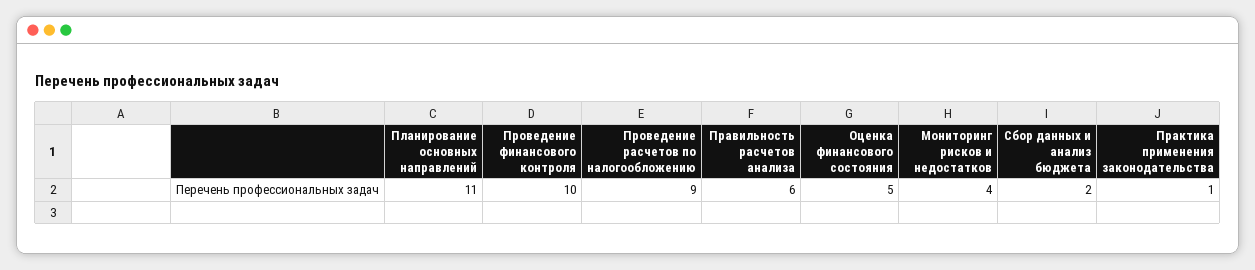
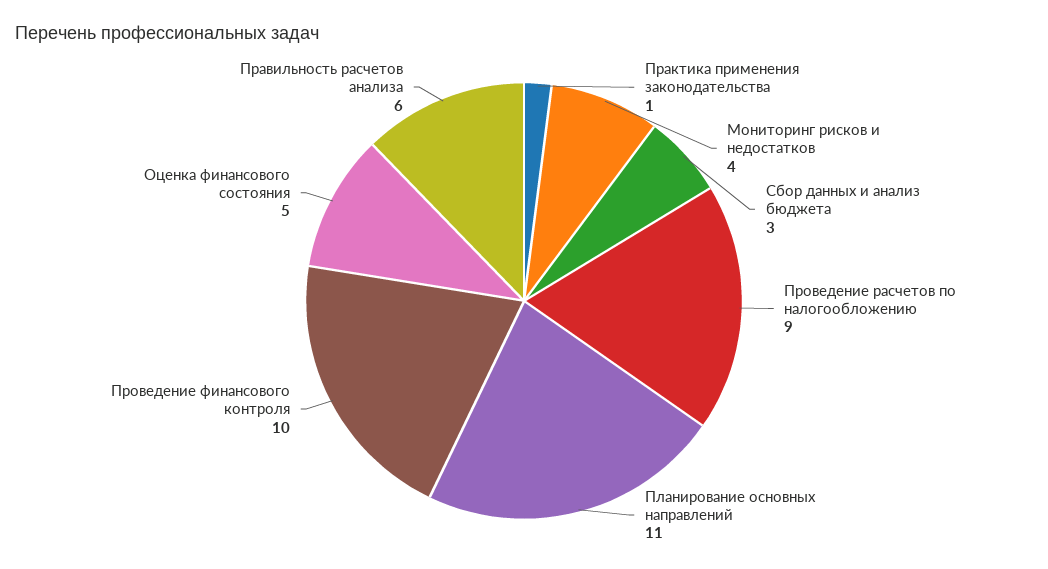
Сбор данных и анализ бюджета: 2 -> 3

